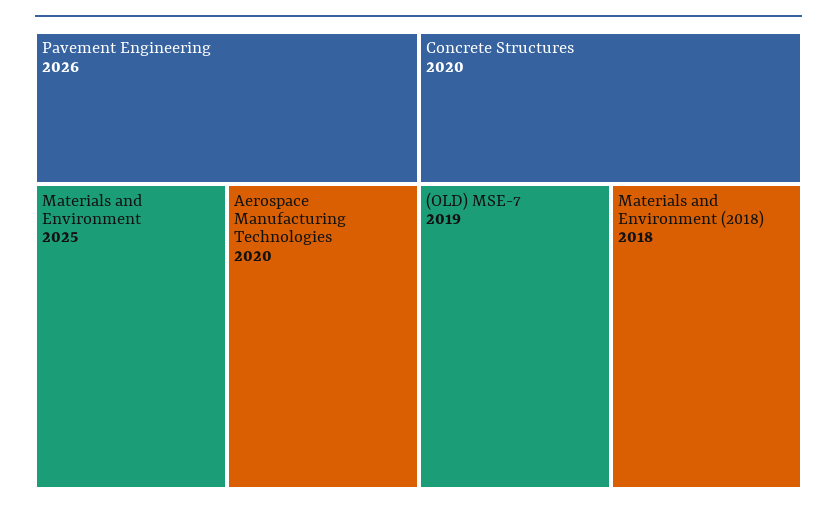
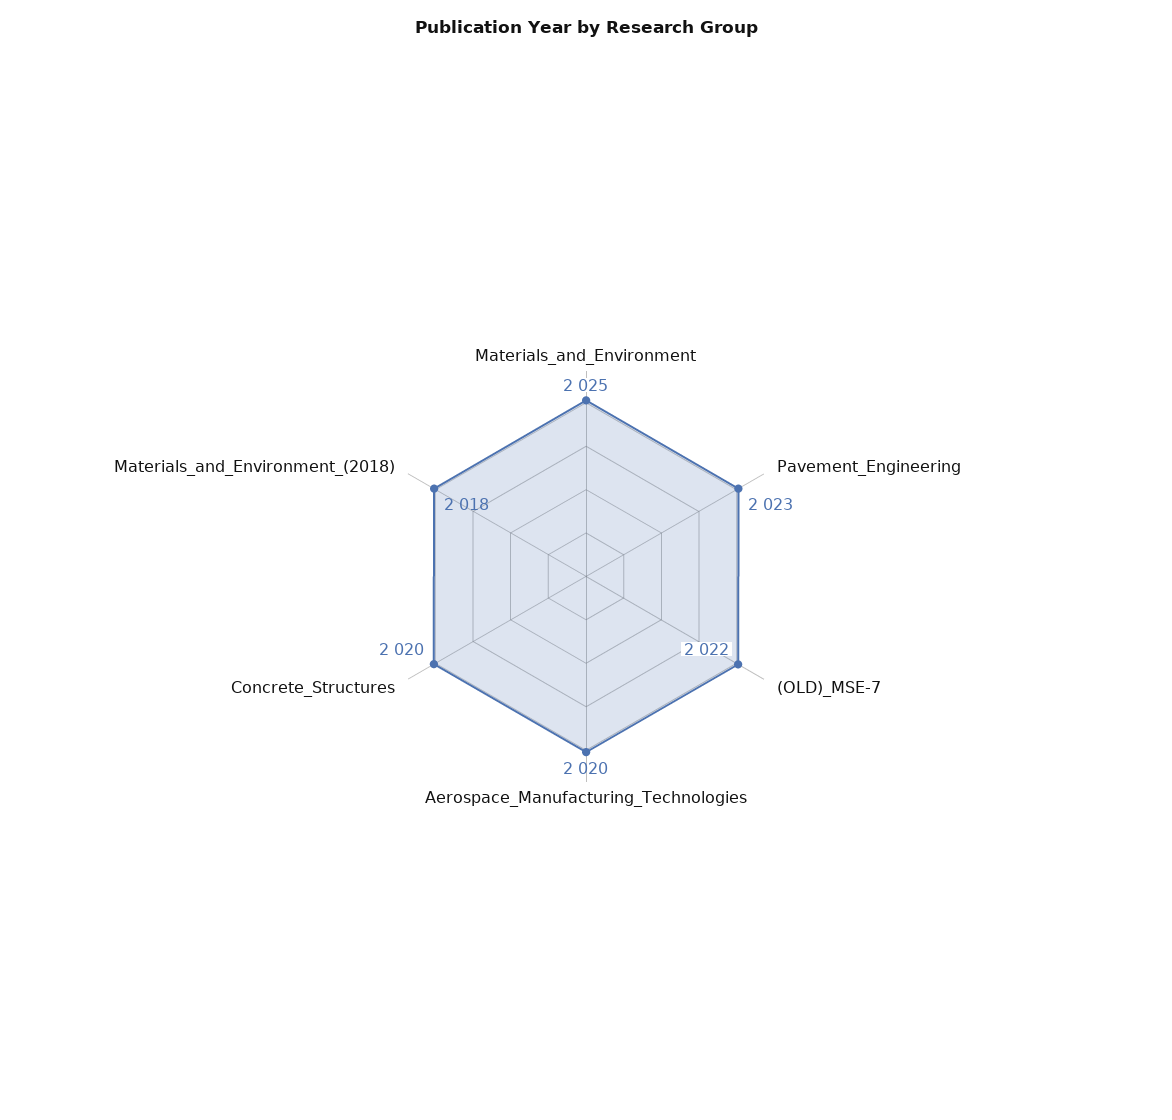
Pavement Engineering: 2026 -> 2023
(OLD) MSE-7: 2019 -> 2022

